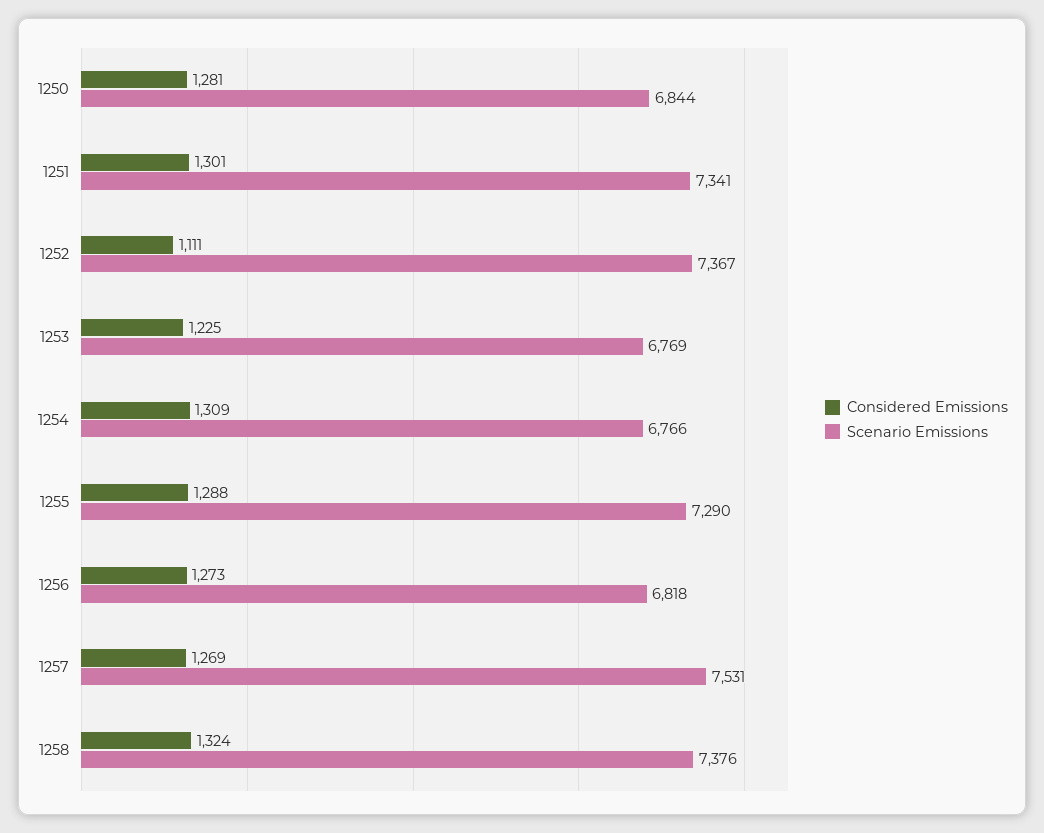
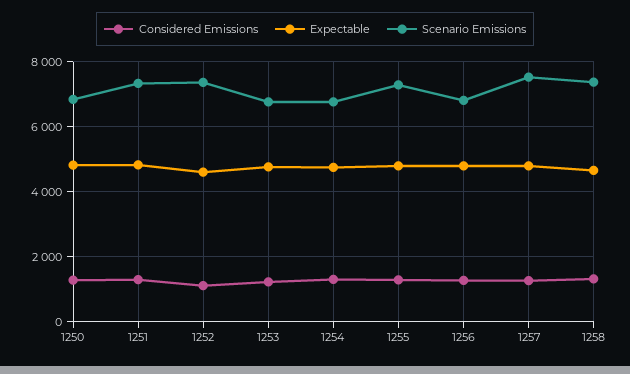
Expectable, 1250: none -> 4800
Expectable, 1251: none -> 4800
Expectable, 1252: none -> 4600
Expectable, 1253: none -> 4800
Expectable, 1254: none -> 4800
Expectable, 1255: none -> 4800
Expectable, 1256: none -> 4800
Expectable, 1257: none -> 4800
Expectable, 1258: none -> 4600

